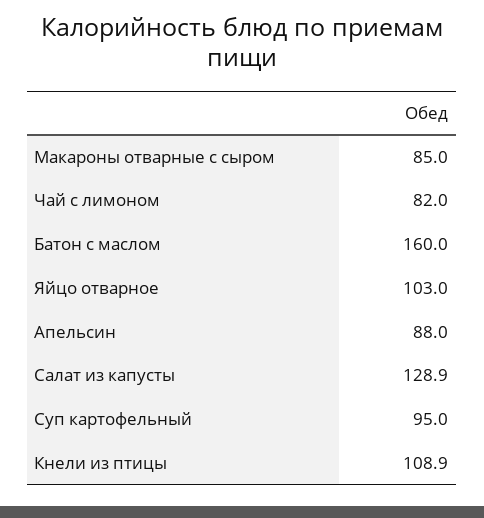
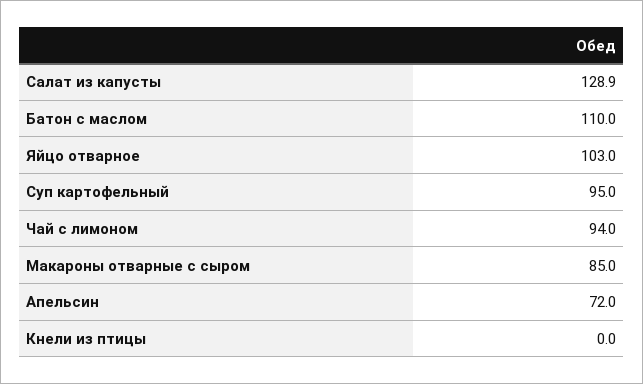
Чай с лимоном: 82 -> 94
Батон с маслом: 160 -> 110
Апельсин: 88 -> 72
Кнели из птицы: 108.9 -> 0

